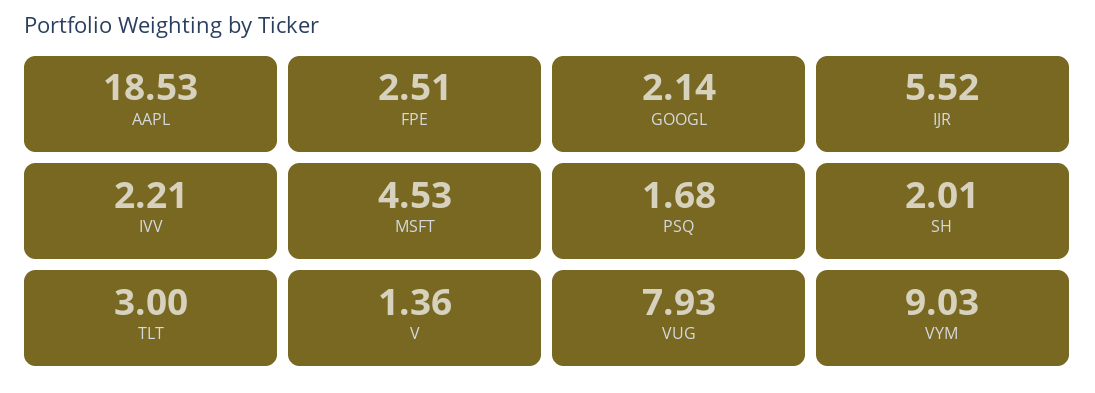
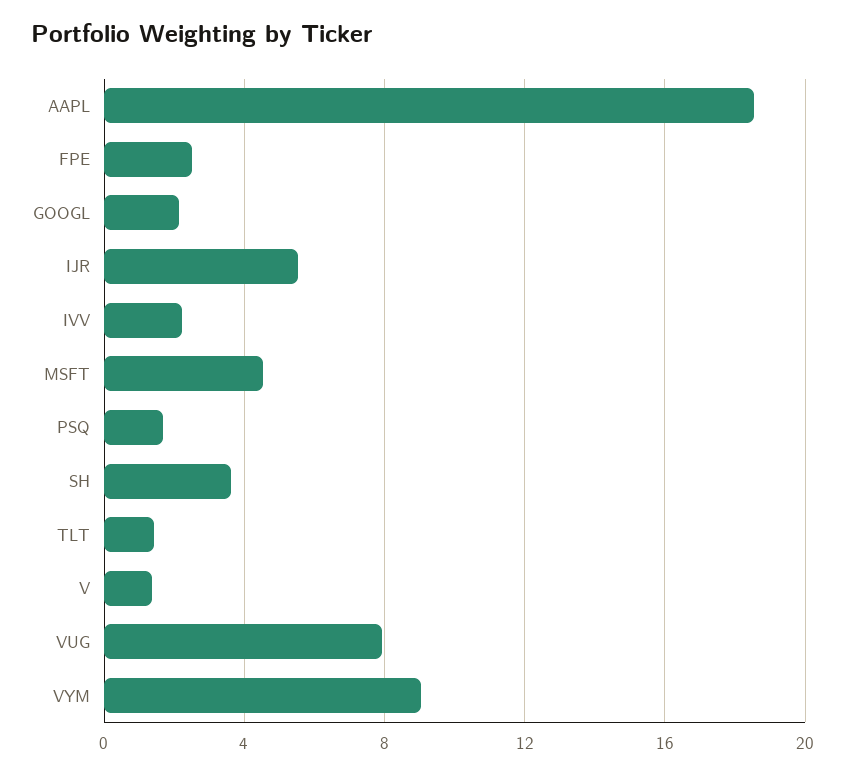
SH: 2.01 -> 3.5
TLT: 3 -> 1.5

